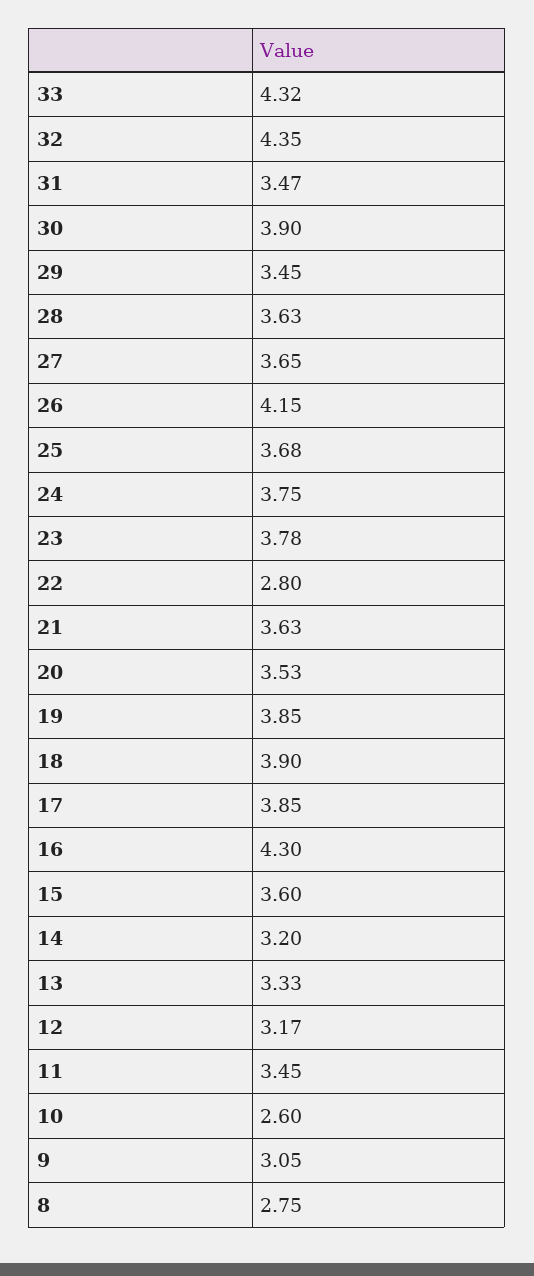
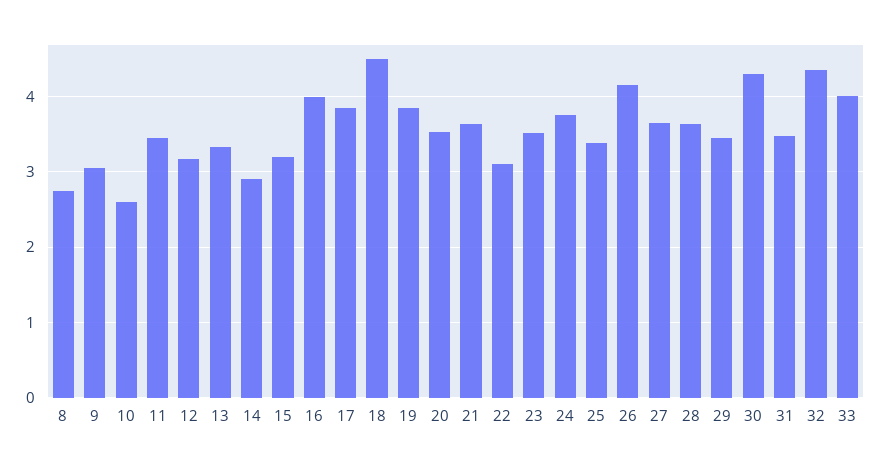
33: 4.32 -> 4
30: 3.9 -> 4.3
25: 3.68 -> 3.4
23: 3.78 -> 3.5
22: 2.8 -> 3.1
18: 3.9 -> 4.5
16: 4.3 -> 4
15: 3.6 -> 3.2
14: 3.2 -> 2.9

